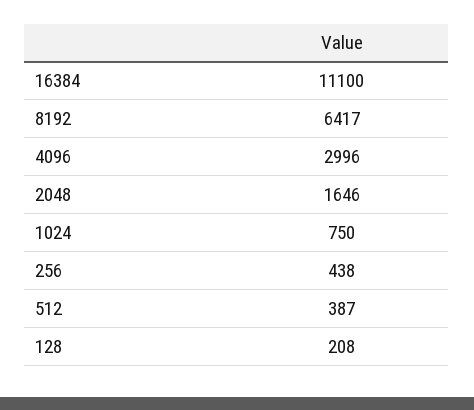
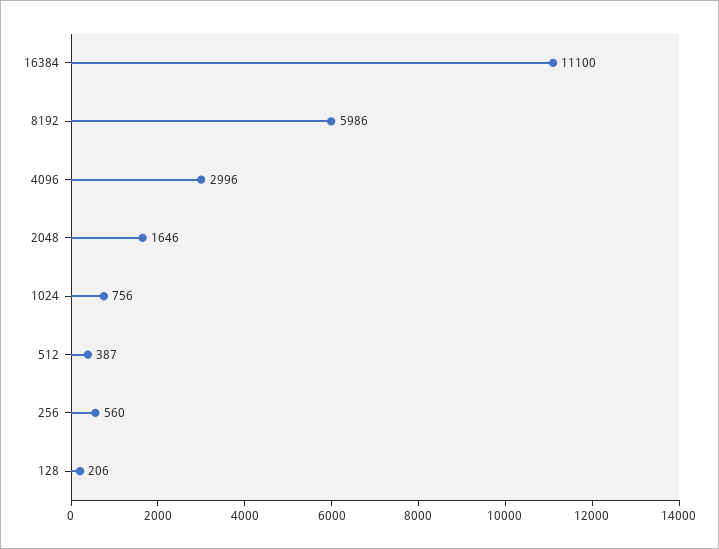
8192: 6417 -> 5986
1024: 750 -> 756
256: 438 -> 560
128: 208 -> 206

